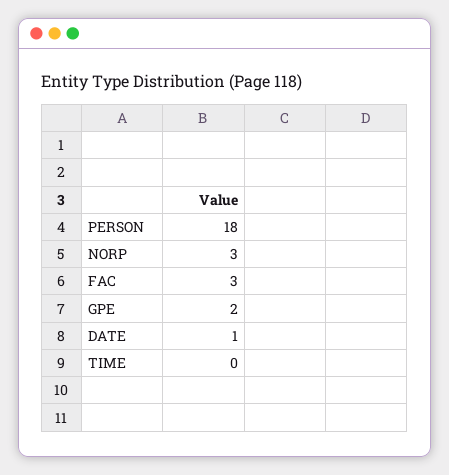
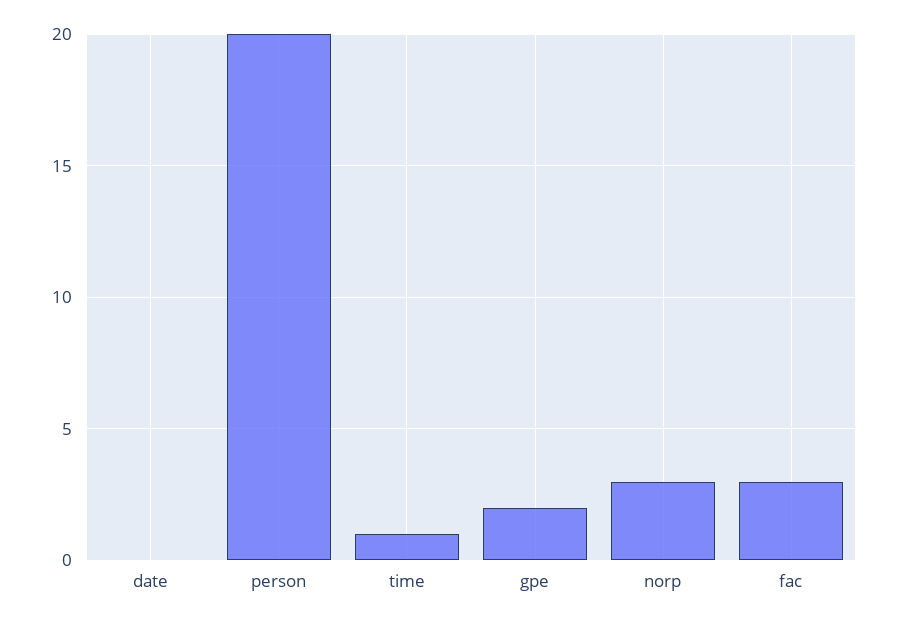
PERSON: 18 -> 20
DATE: 1 -> 0
TIME: 0 -> 1

